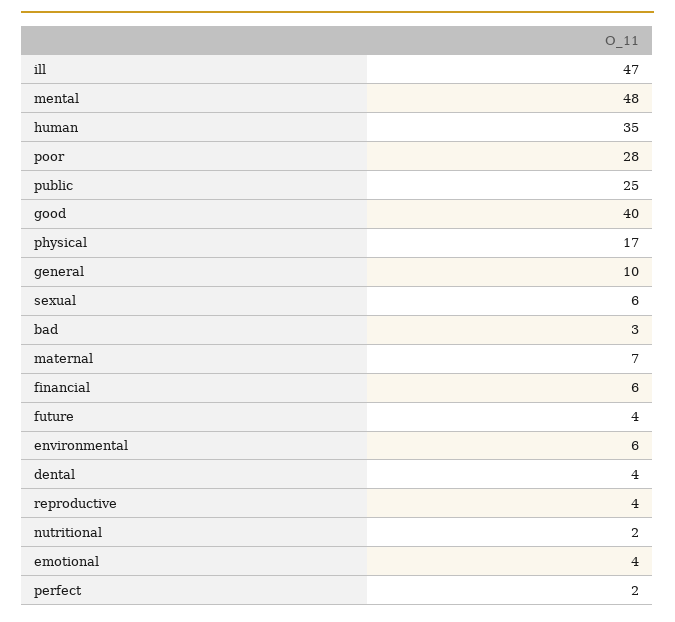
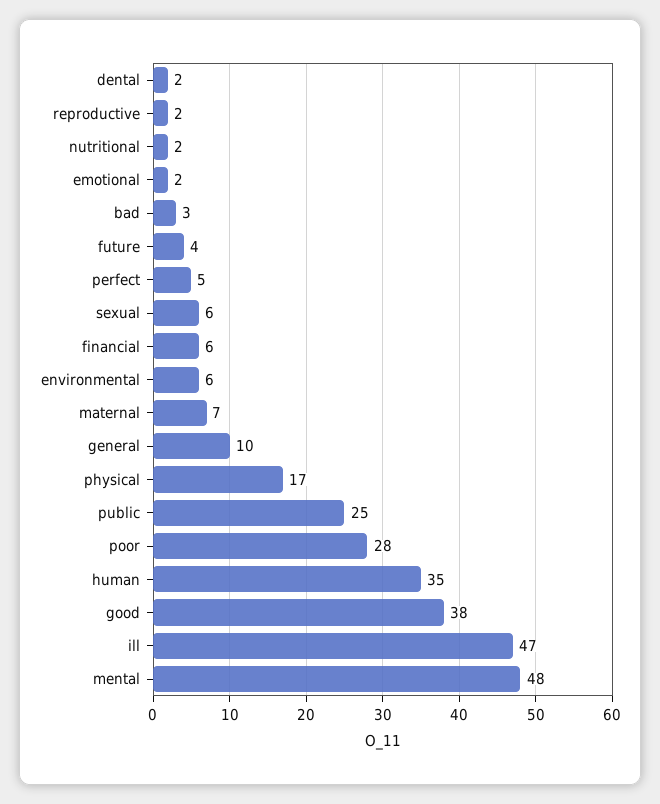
good: 40 -> 38
dental: 4 -> 2
reproductive: 4 -> 2
emotional: 4 -> 2
perfect: 2 -> 5

